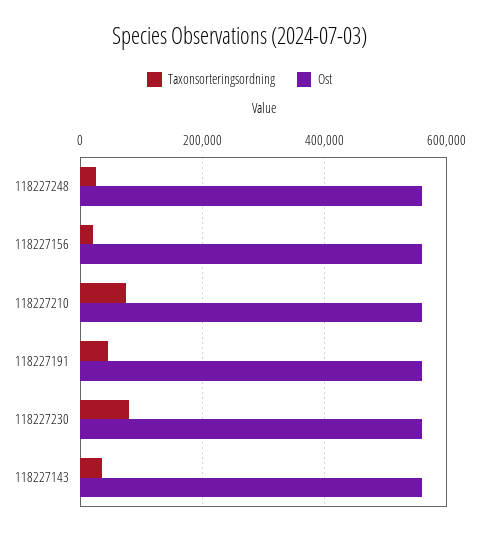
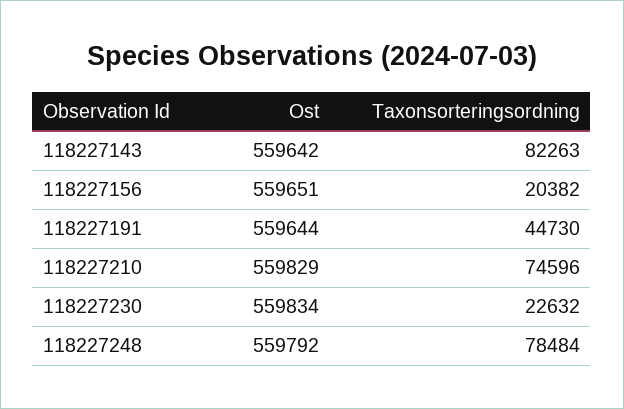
Taxonsorteringsordning, 118227248: 20000 -> 78484
Taxonsorteringsordning, 118227230: 80000 -> 22632
Taxonsorteringsordning, 118227143: 40000 -> 82263

